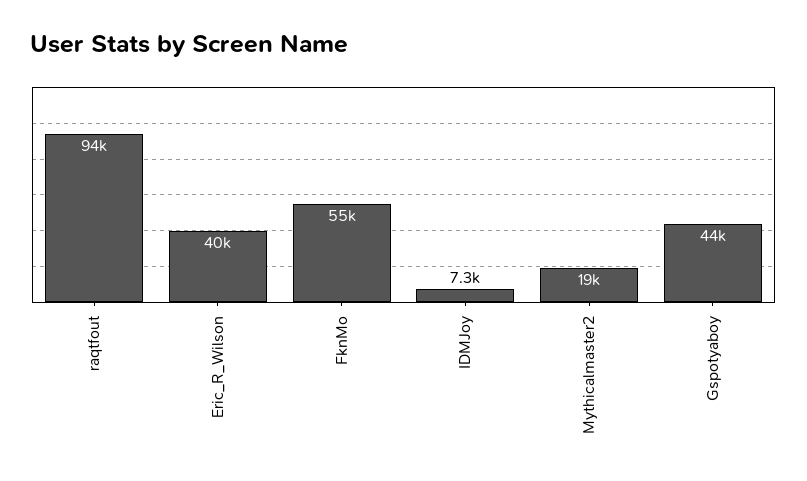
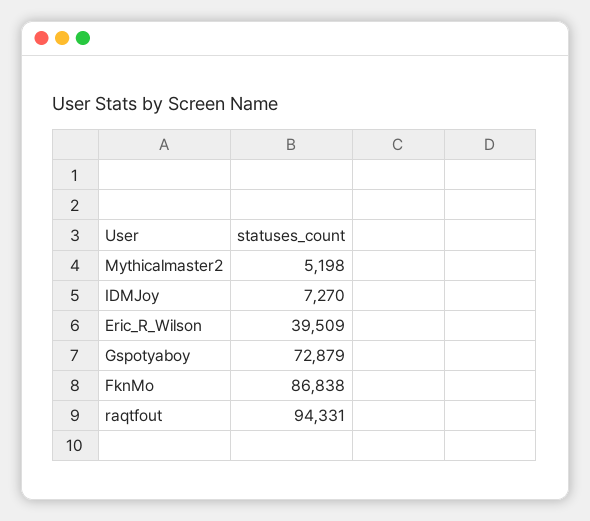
FknMo: 55000 -> 86838
Mythicalmaster2: 19000 -> 5198
Gspotyaboy: 44000 -> 72879

